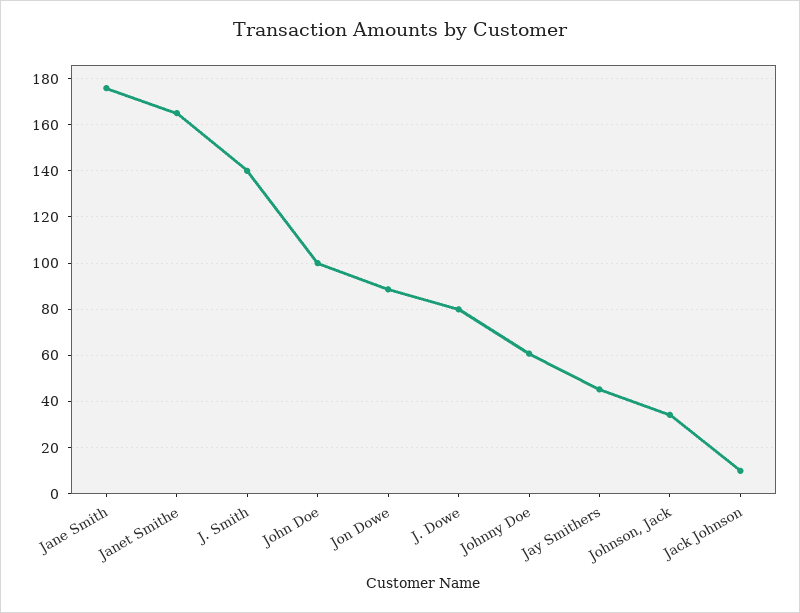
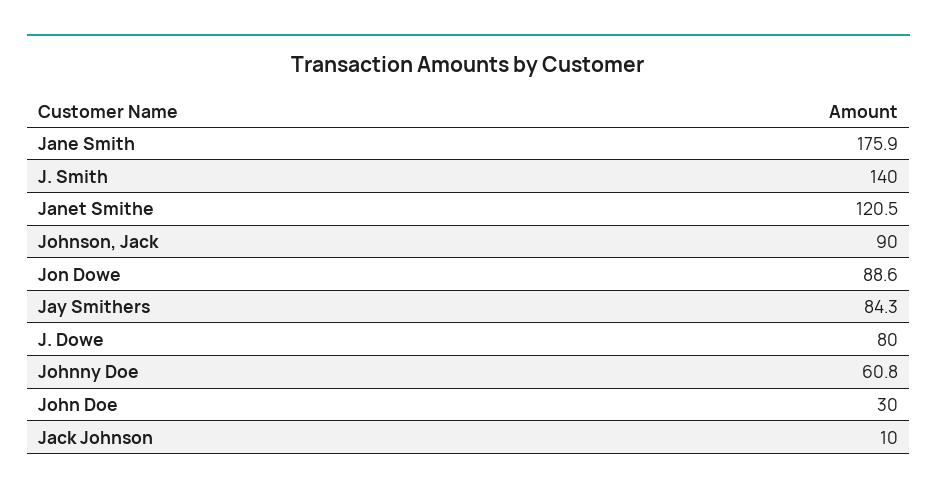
Janet Smithe: 165 -> 120.5
John Doe: 100 -> 30
Jay Smithers: 45 -> 84.3
Johnson, Jack: 35 -> 90

